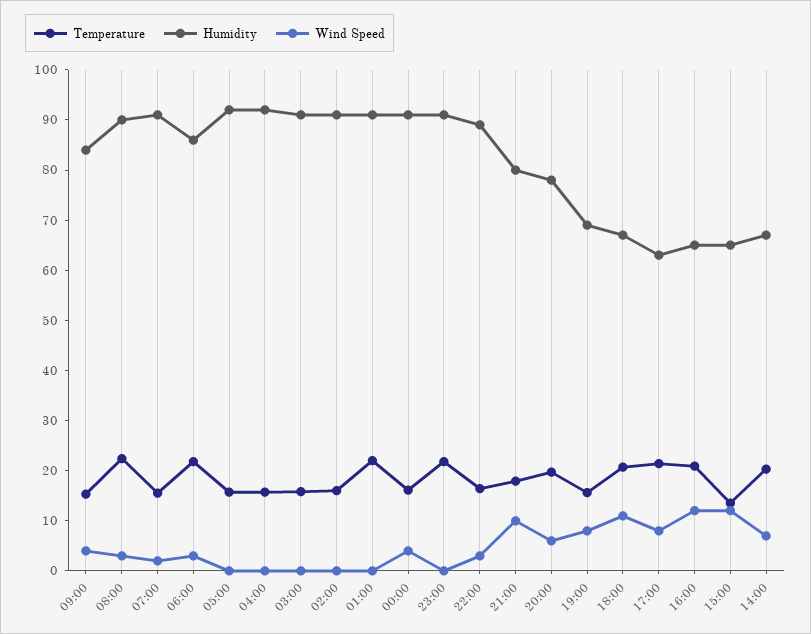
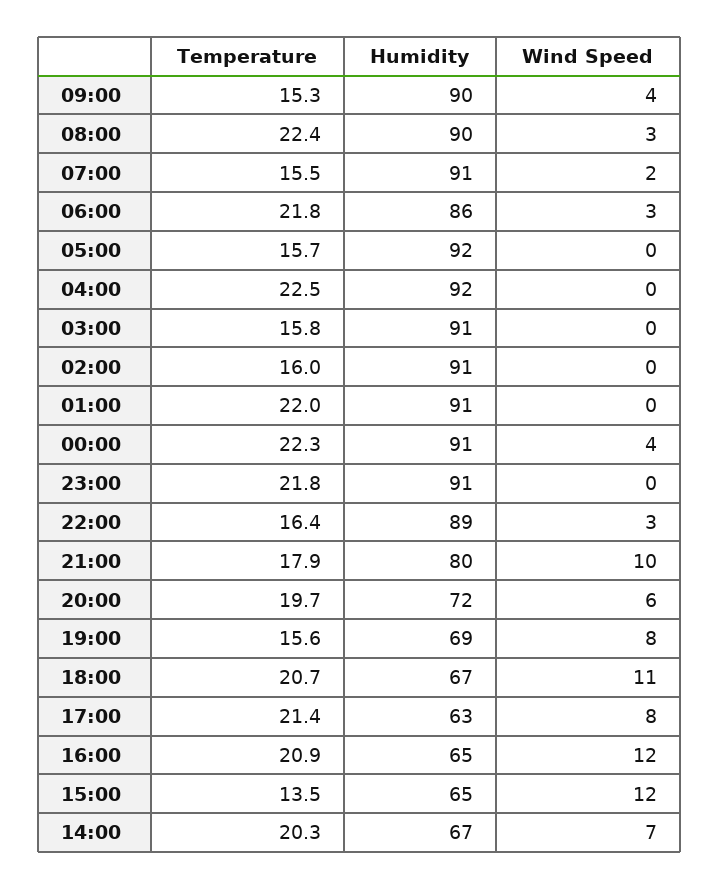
Humidity, 09:00: 84 -> 90
Temperature, 04:00: 16 -> 22.5
Temperature, 00:00: 16 -> 22.3
Humidity, 20:00: 78 -> 72

